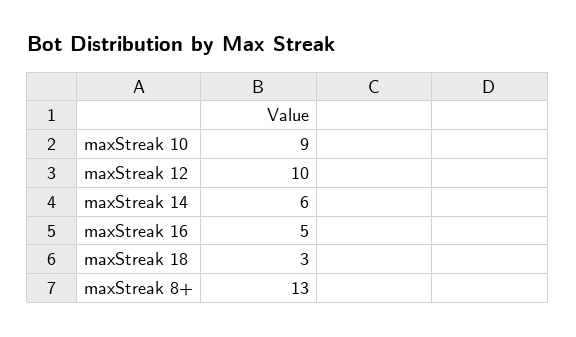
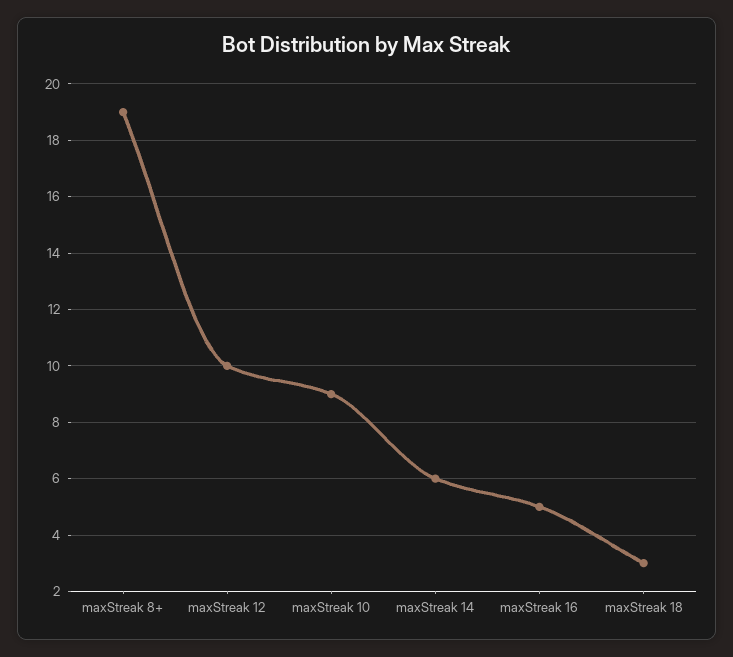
maxStreak 8+: 13 -> 19

